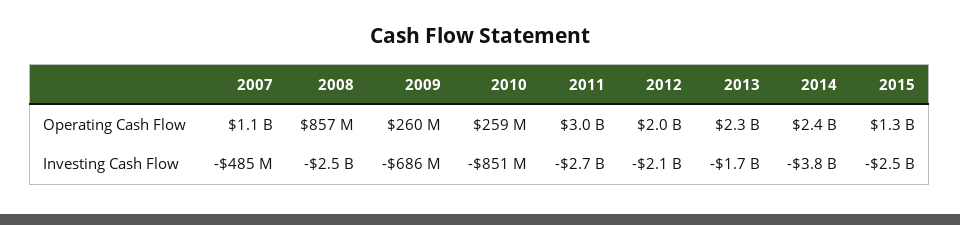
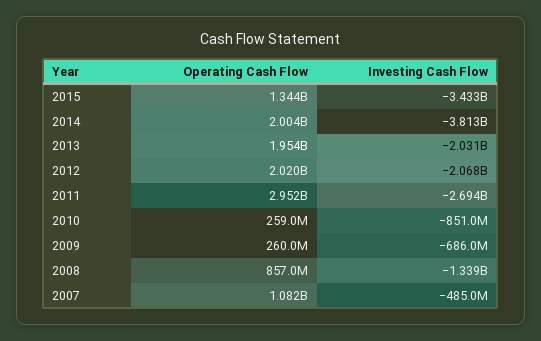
2013, Operating Cash Flow: 2300000000 -> 1954000000
2014, Operating Cash Flow: 2400000000 -> 2004000000
2008, Investing Cash Flow: -2500000000 -> -1339000000
2013, Investing Cash Flow: -1700000000 -> -2031000000
2015, Investing Cash Flow: -2500000000 -> -3433000000

